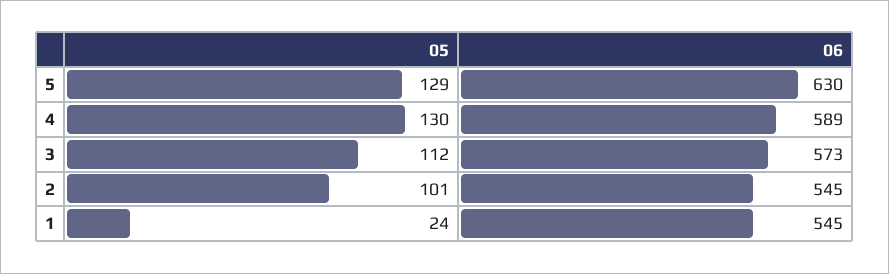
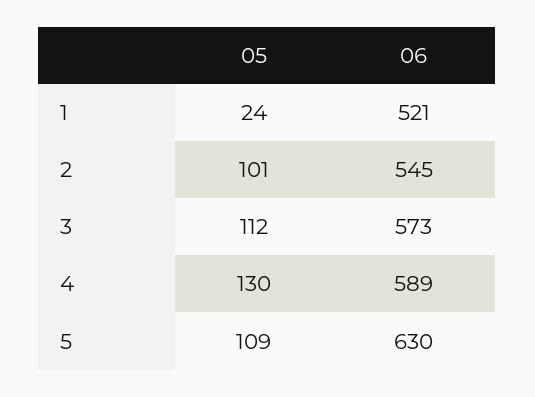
05, 5: 129 -> 109
06, 1: 545 -> 521

